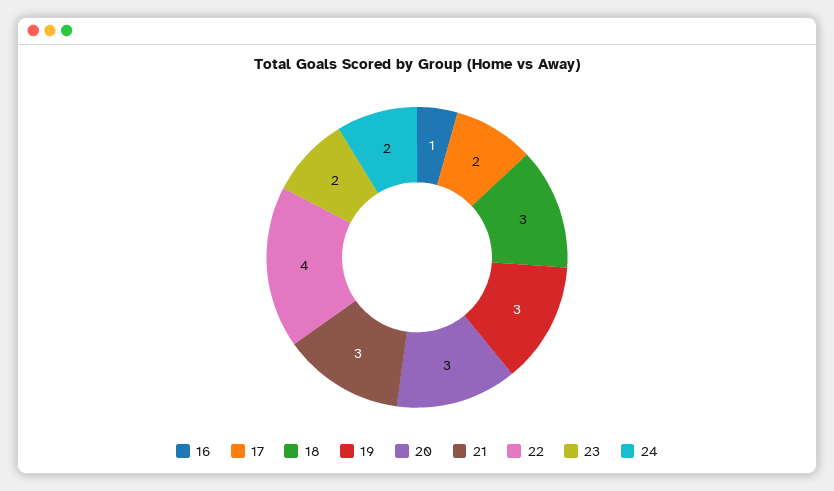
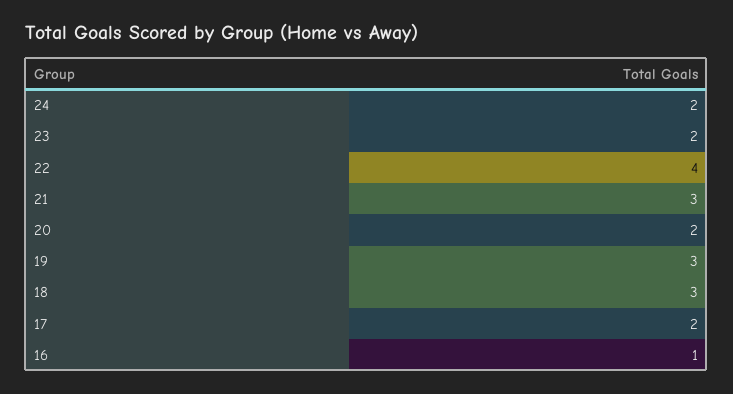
20: 3 -> 2

